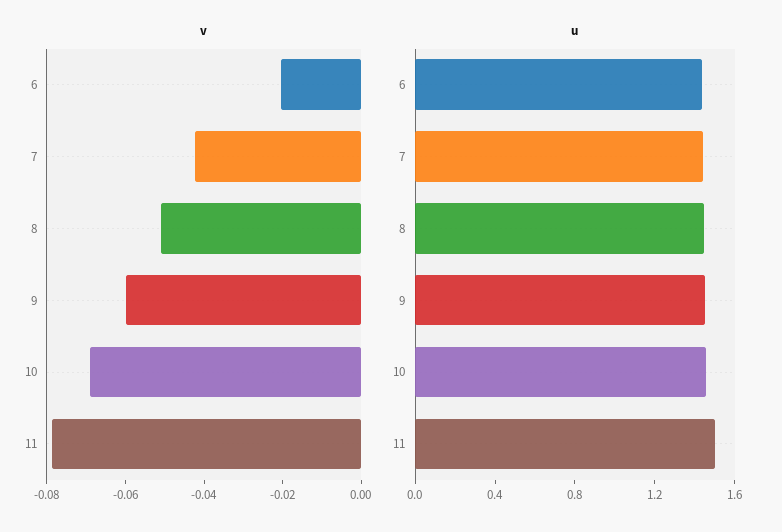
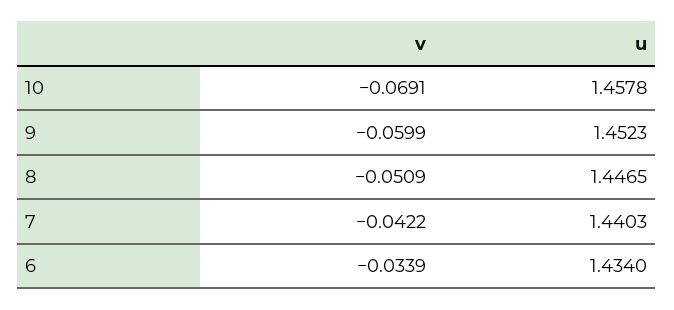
v, 6: -0.02 -> -0.0339
v, 11: -0.08 -> none
u, 11: 1.5 -> none

